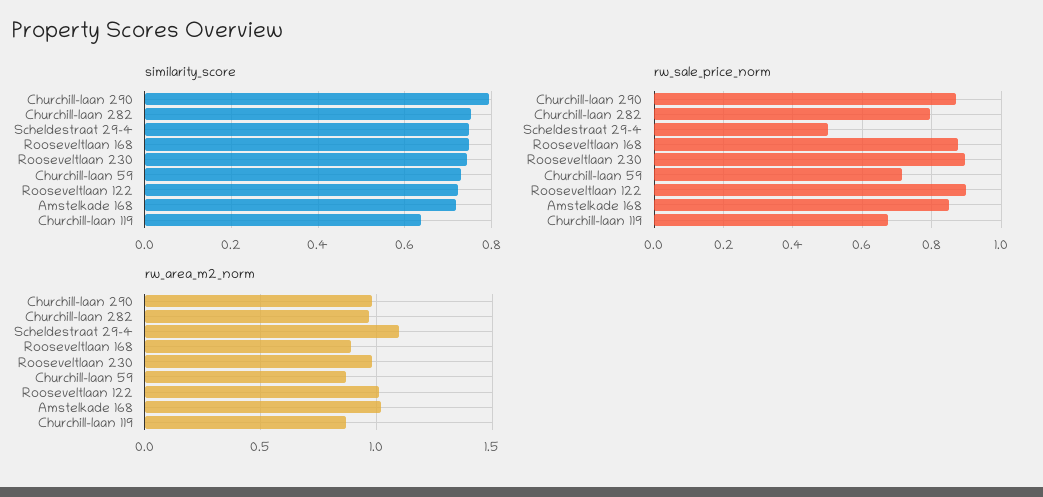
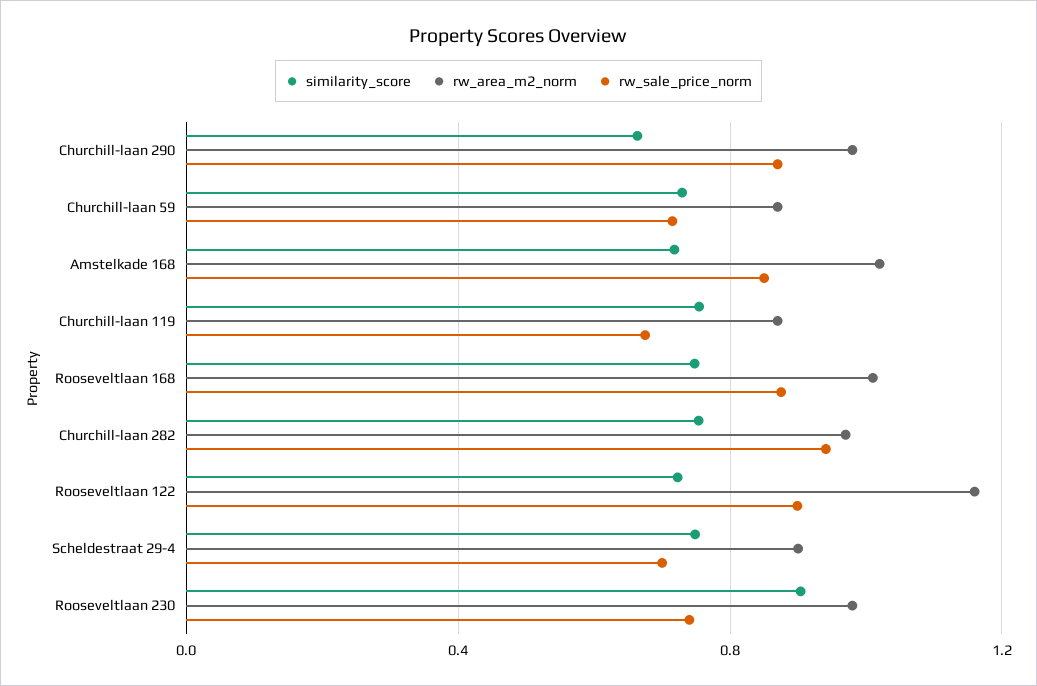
similarity_score, Churchill-laan 290: 0.8 -> 0.65
similarity_score, Rooseveltlaan 230: 0.74 -> 0.9
similarity_score, Churchill-laan 119: 0.64 -> 0.75
rw_sale_price_norm, Churchill-laan 282: 0.8 -> 0.95
rw_sale_price_norm, Scheldestraat 29-4: 0.5 -> 0.7
rw_sale_price_norm, Rooseveltlaan 230: 0.9 -> 0.75
rw_area_m2_norm, Scheldestraat 29-4: 1.1 -> 0.9
rw_area_m2_norm, Rooseveltlaan 168: 0.9 -> 1
rw_area_m2_norm, Rooseveltlaan 122: 1 -> 1.15

